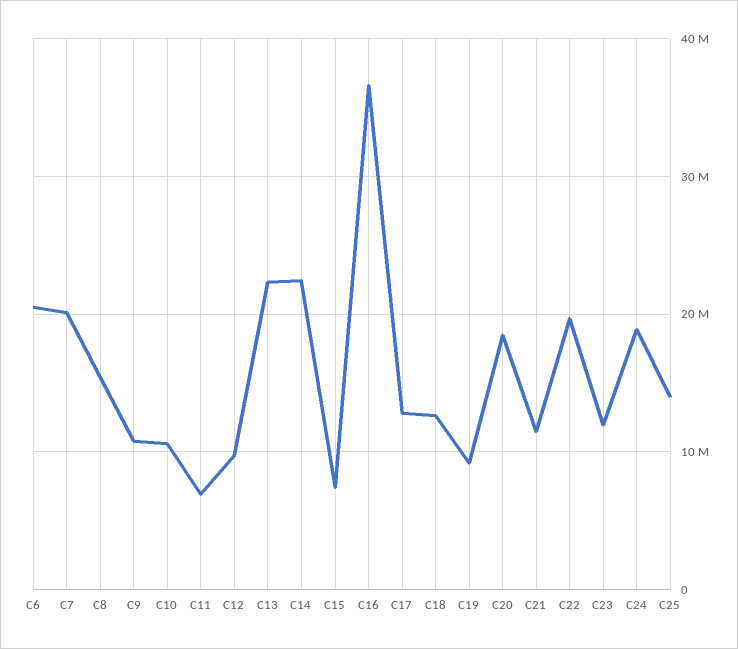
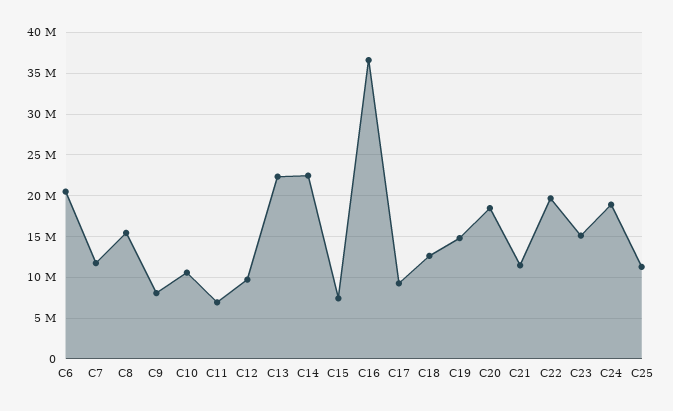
C7: 20000000 -> 12000000
C9: 11000000 -> 8000000
C17: 13000000 -> 9000000
C19: 9000000 -> 15000000
C23: 12000000 -> 15000000
C25: 14000000 -> 11000000

